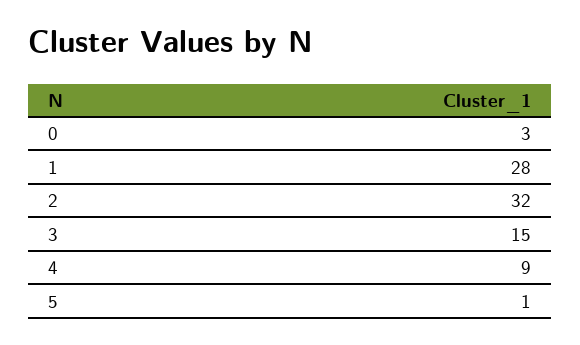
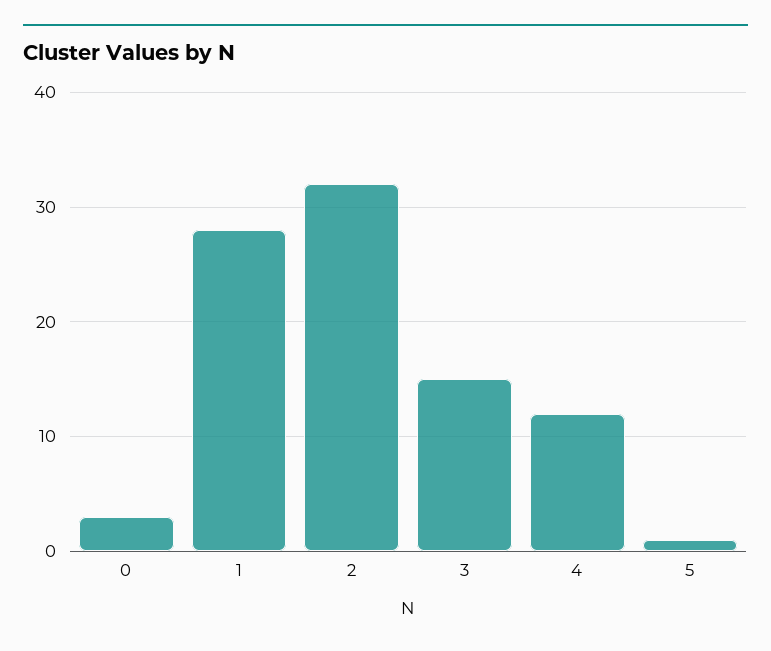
4: 9 -> 12

